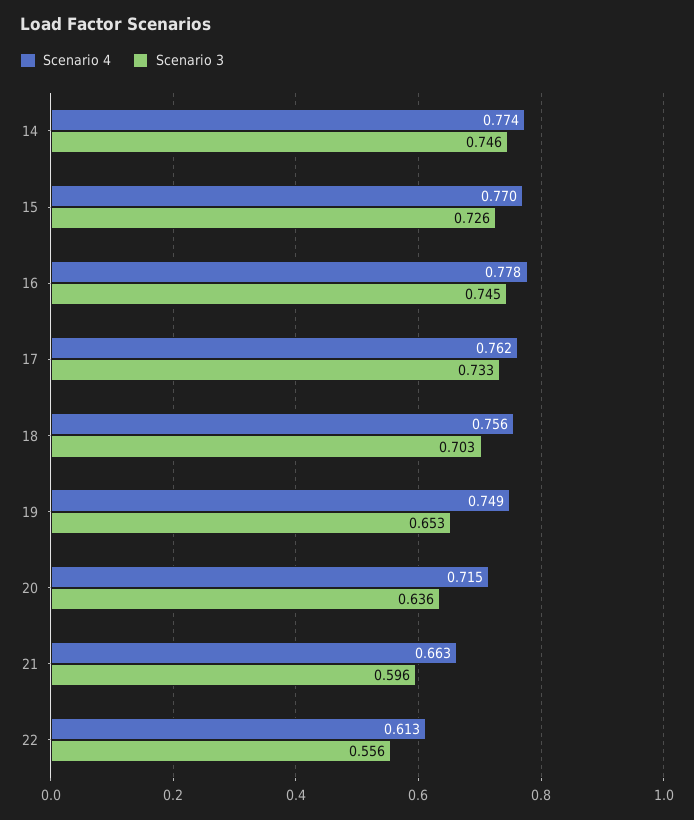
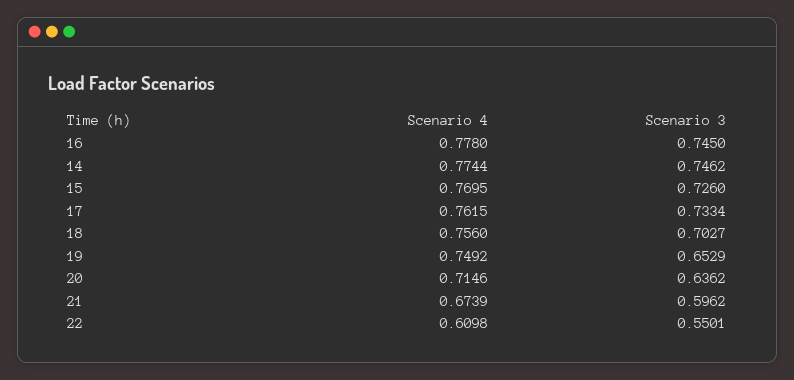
Scenario 4, 21: 0.663 -> 0.6739
Scenario 4, 22: 0.613 -> 0.6098
Scenario 3, 22: 0.556 -> 0.5501

